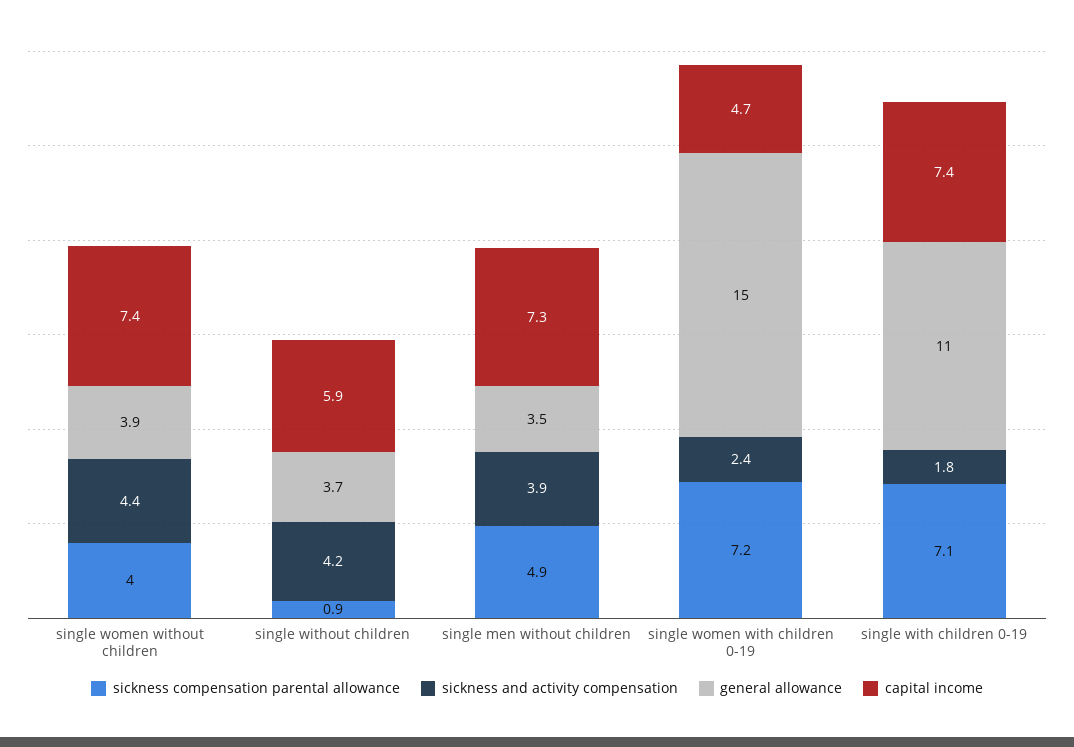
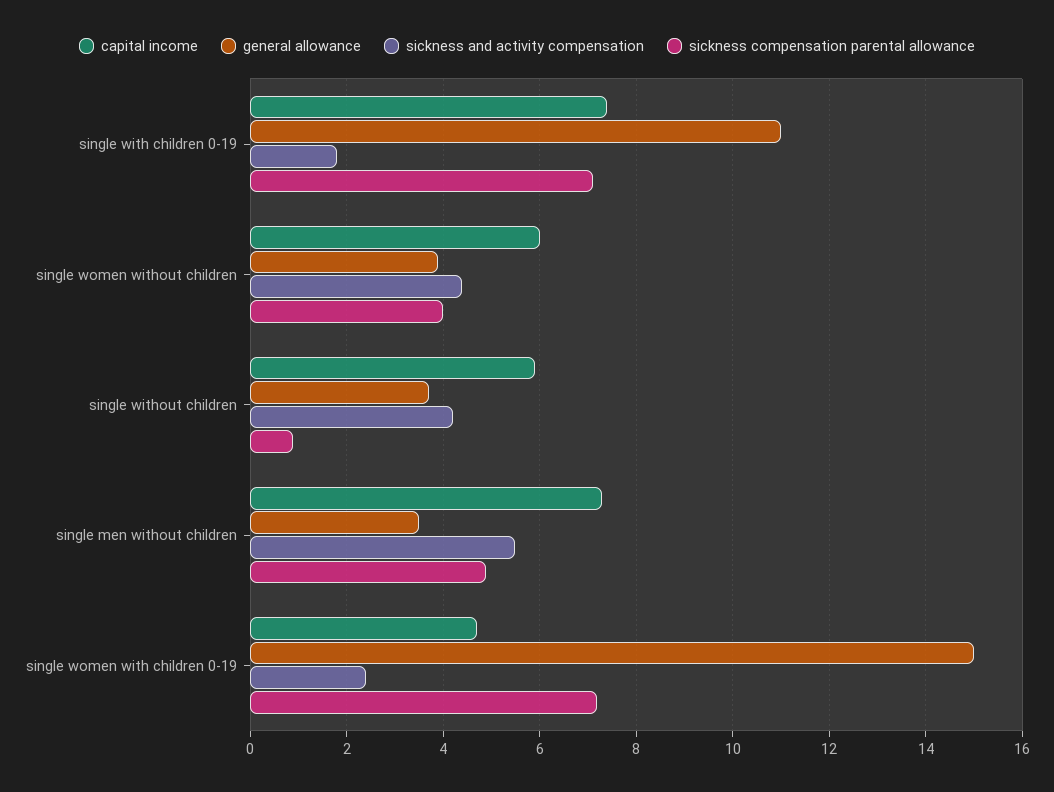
capital income, single women without children: 7.4 -> 6
sickness and activity compensation, single men without children: 3.9 -> 5.5

